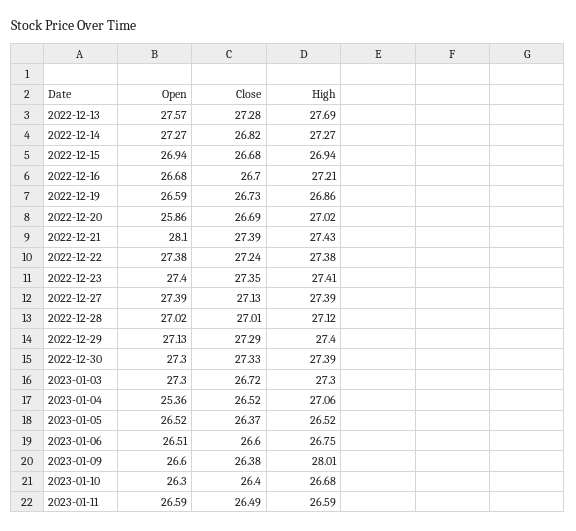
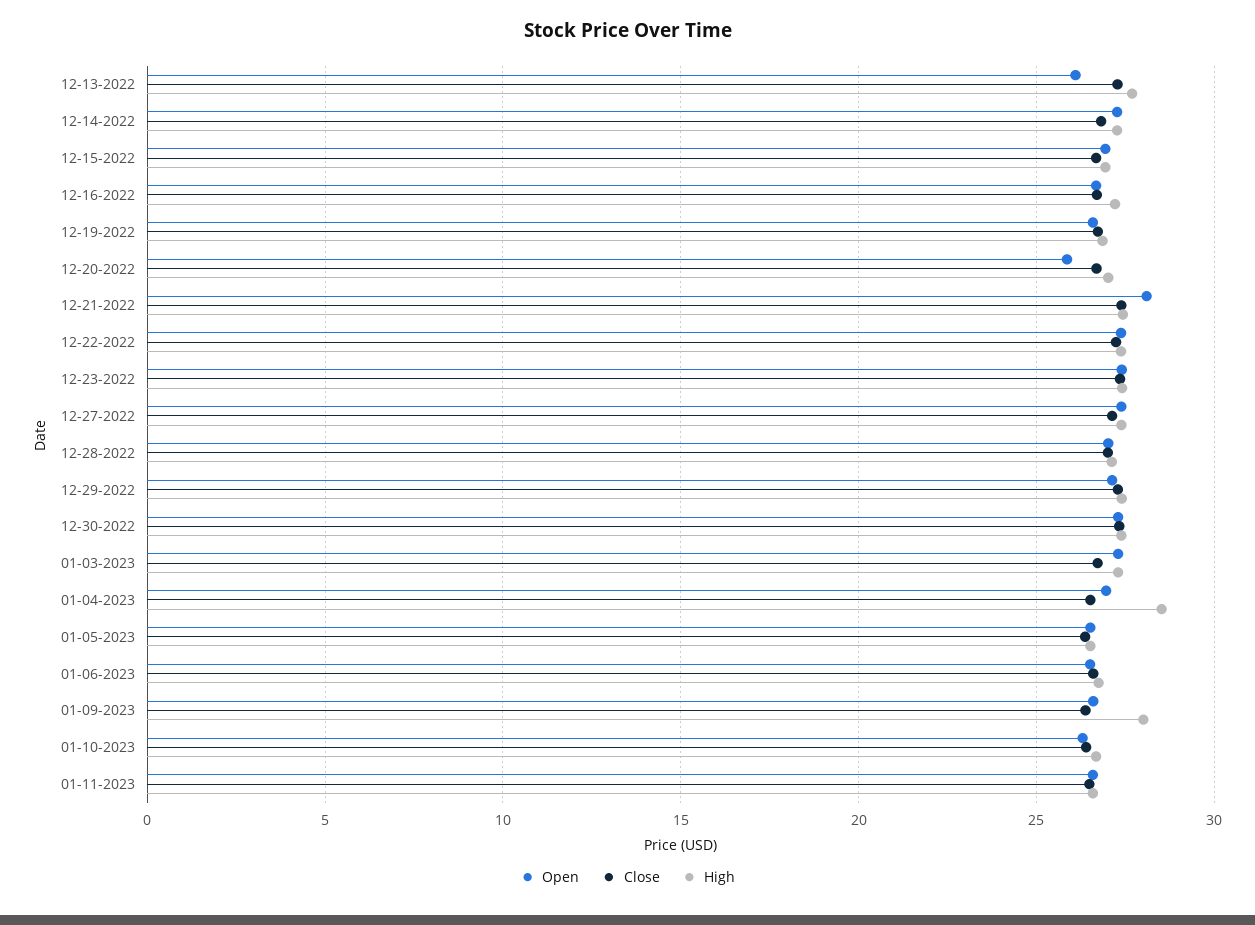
Open, 2022-12-13: 27.57 -> 26
Open, 2023-01-04: 25.36 -> 27
High, 2023-01-04: 27.06 -> 28.5

